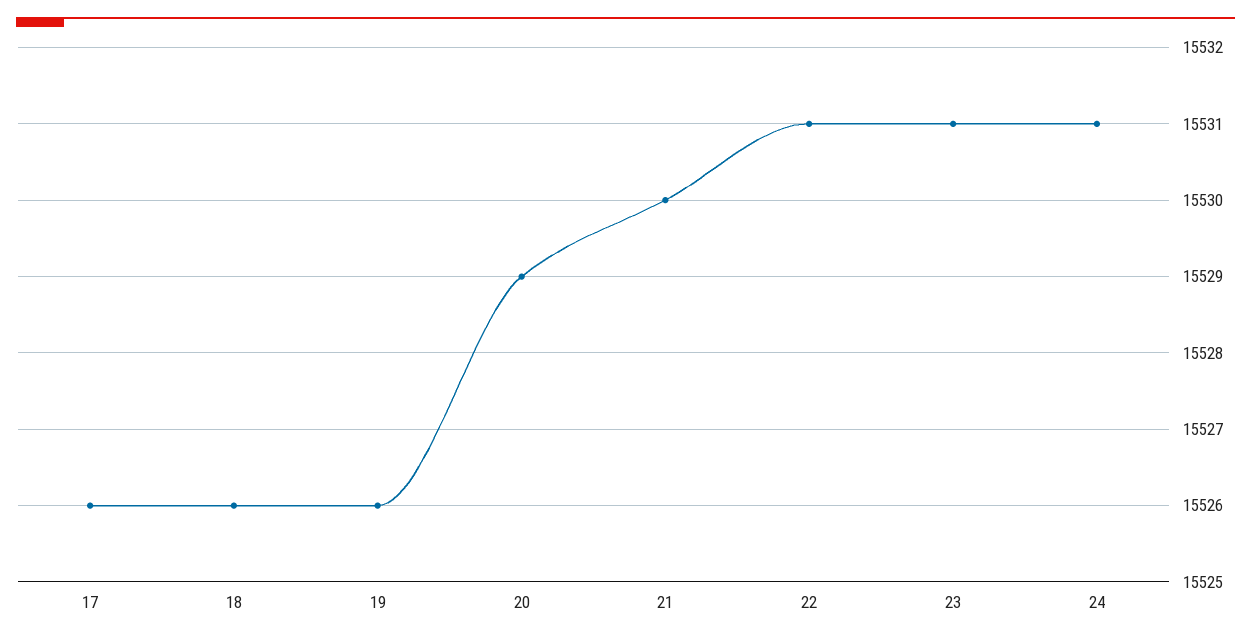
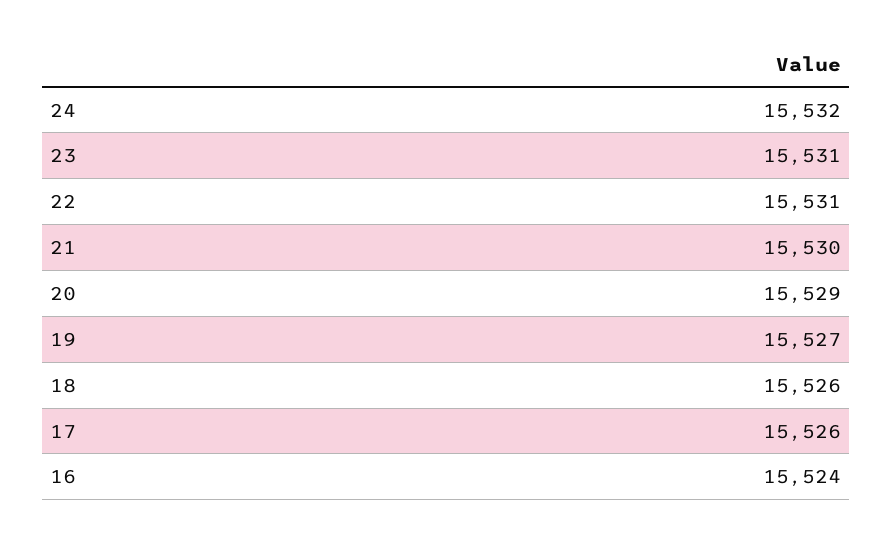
19: 15526 -> 15527
24: 15531 -> 15532
16: none -> 15524

